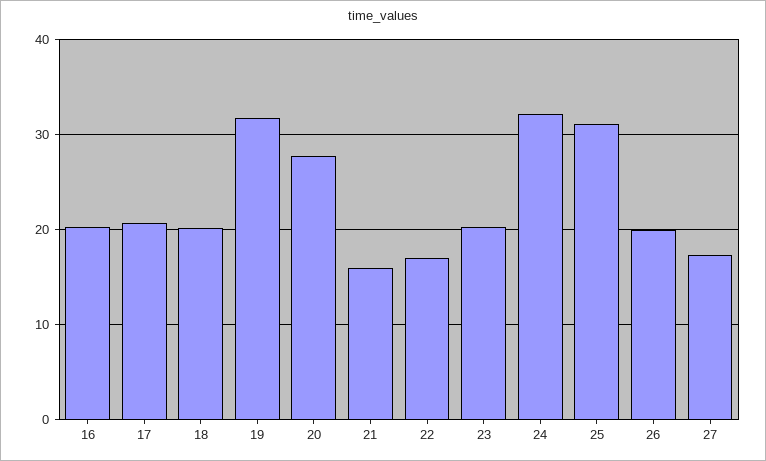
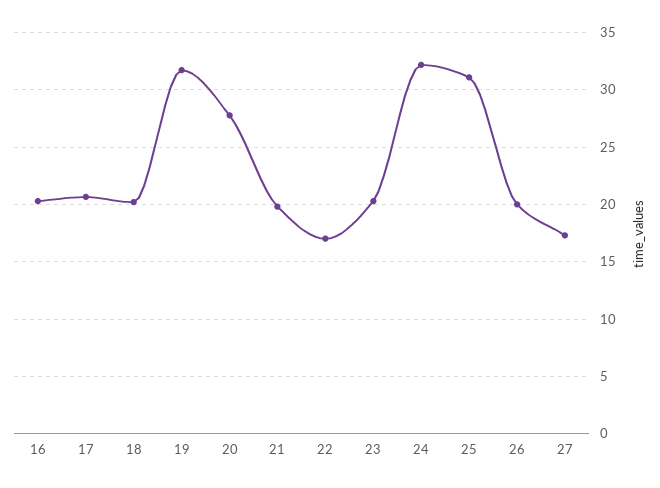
21: 16 -> 20

